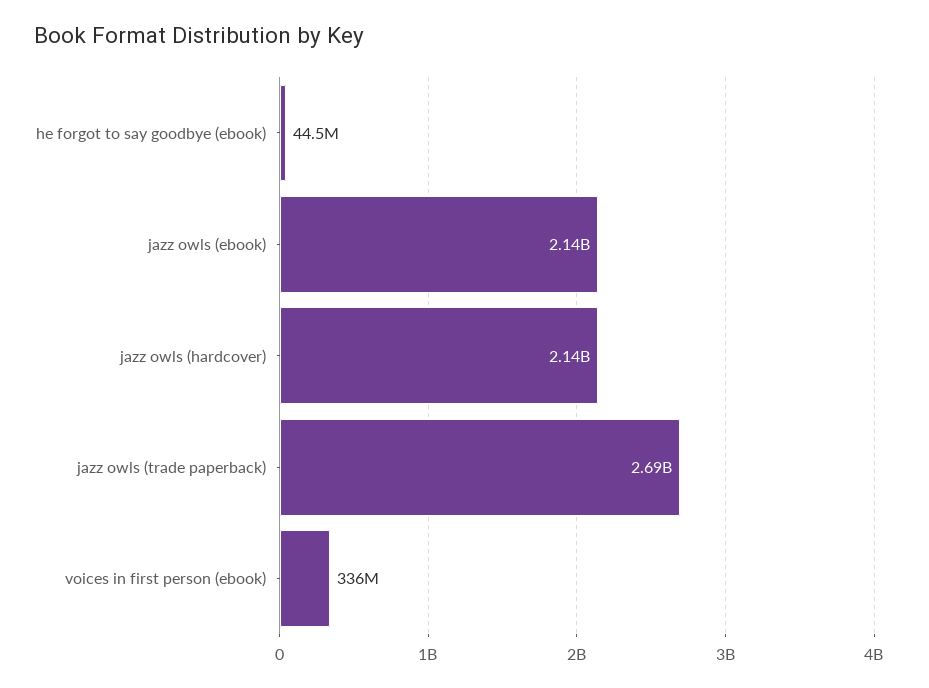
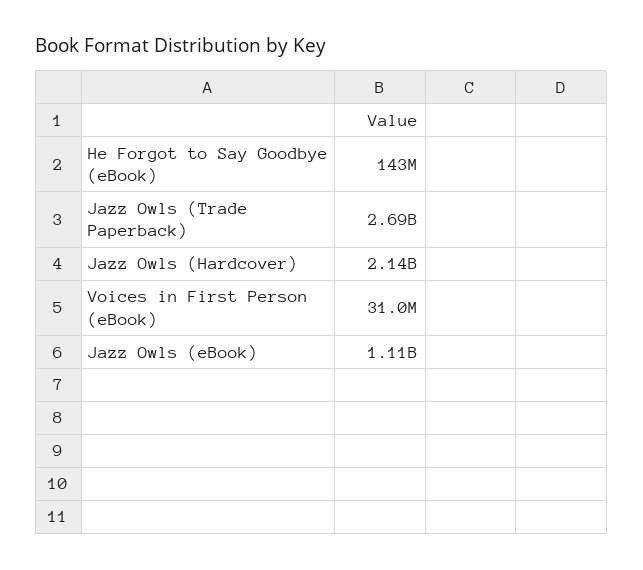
he forgot to say goodbye (ebook): 44500000 -> 143000000
jazz owls (ebook): 2140000000 -> 1110000000
voices in first person (ebook): 336000000 -> 31000000

